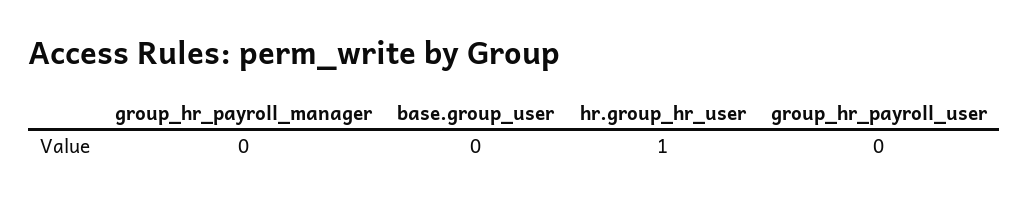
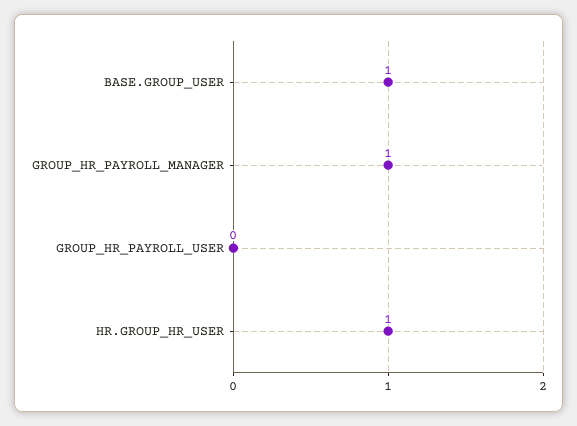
group_hr_payroll_manager: 0 -> 1
base.group_user: 0 -> 1

